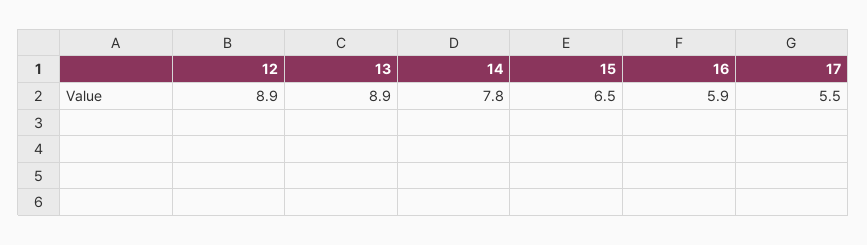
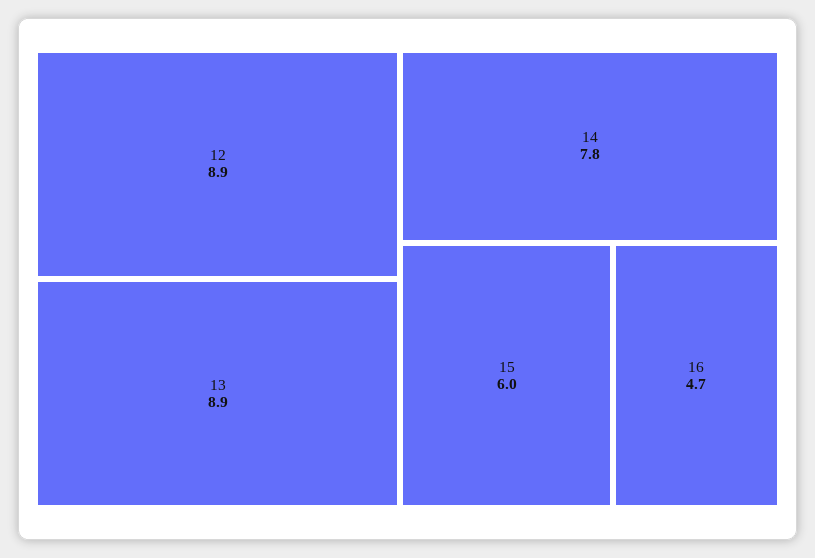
15: 6.5 -> 6
16: 5.9 -> 4.7
17: 5.5 -> none

